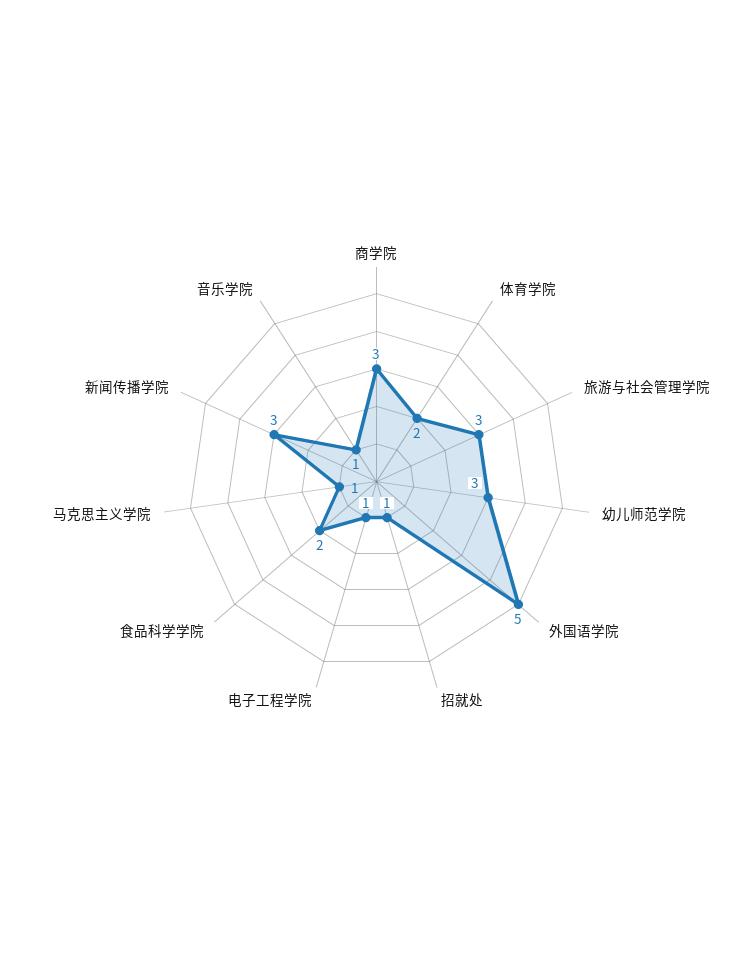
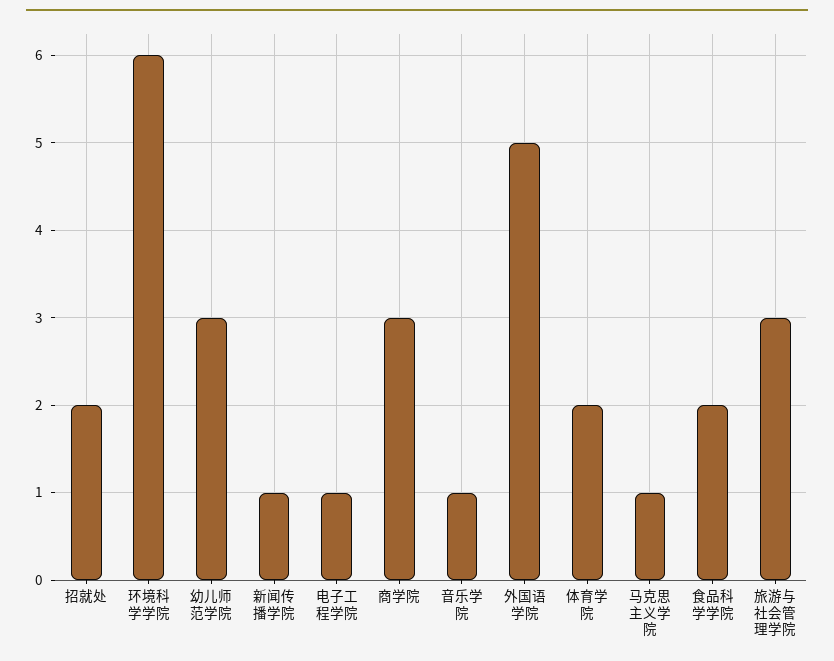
招就处: 1 -> 2
新闻传播学院: 3 -> 1
环境科学学院: none -> 6

